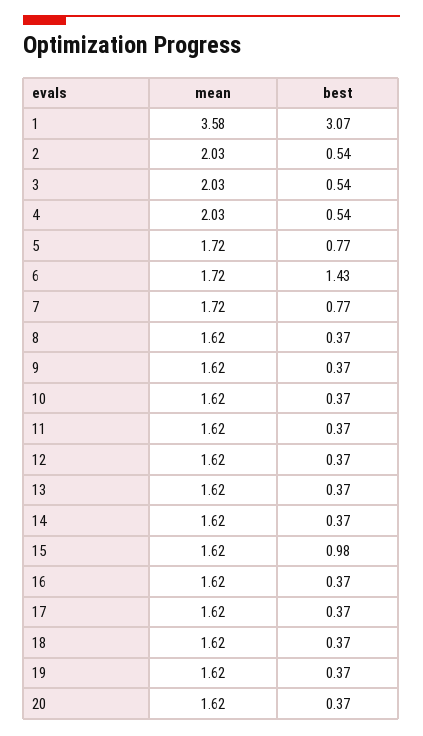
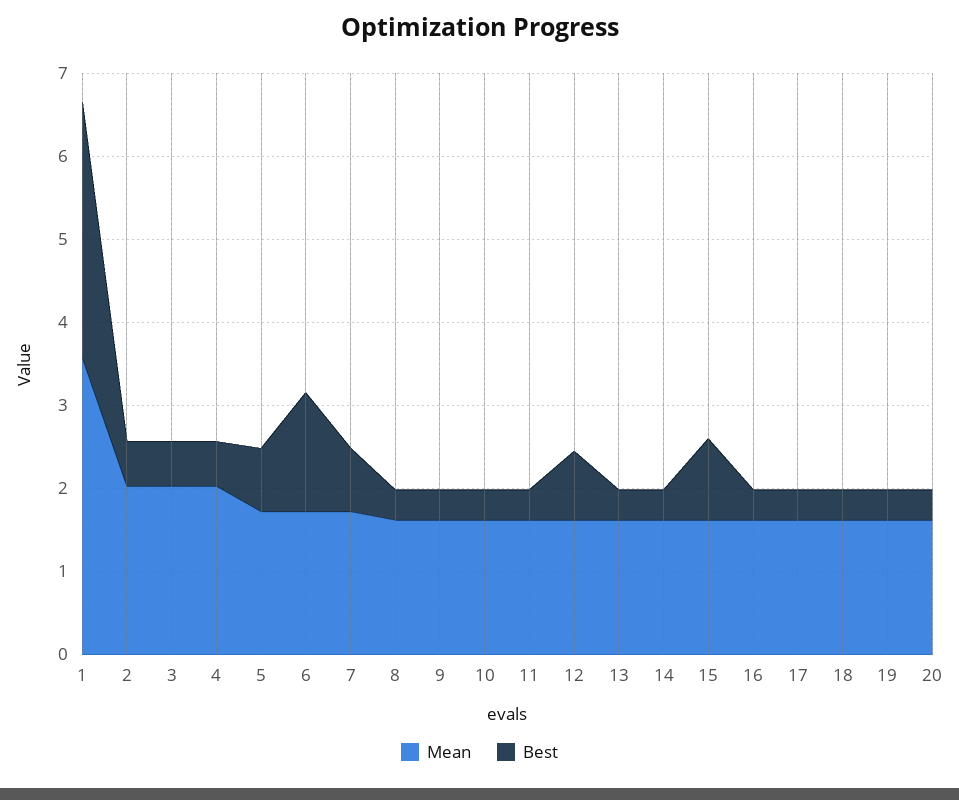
best, 12: 0.37 -> 0.8

